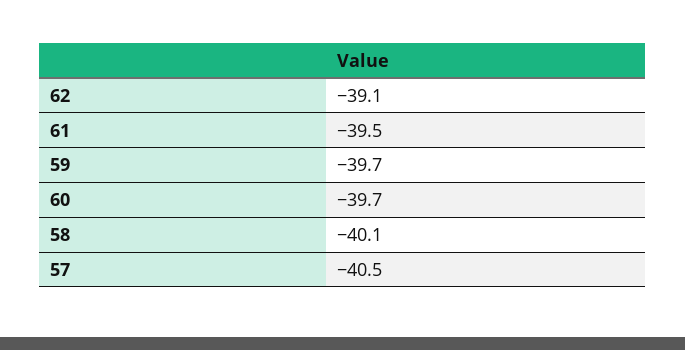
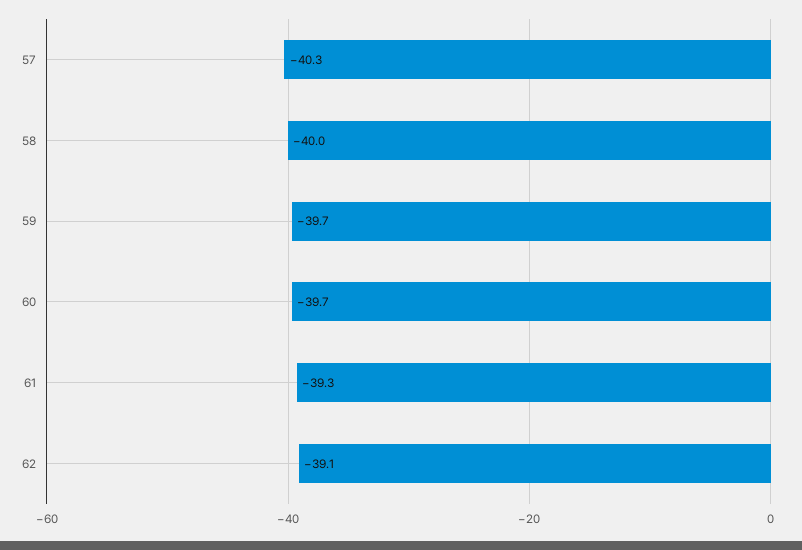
61: -39.5 -> -39.3
58: -40.1 -> -40
57: -40.5 -> -40.3

